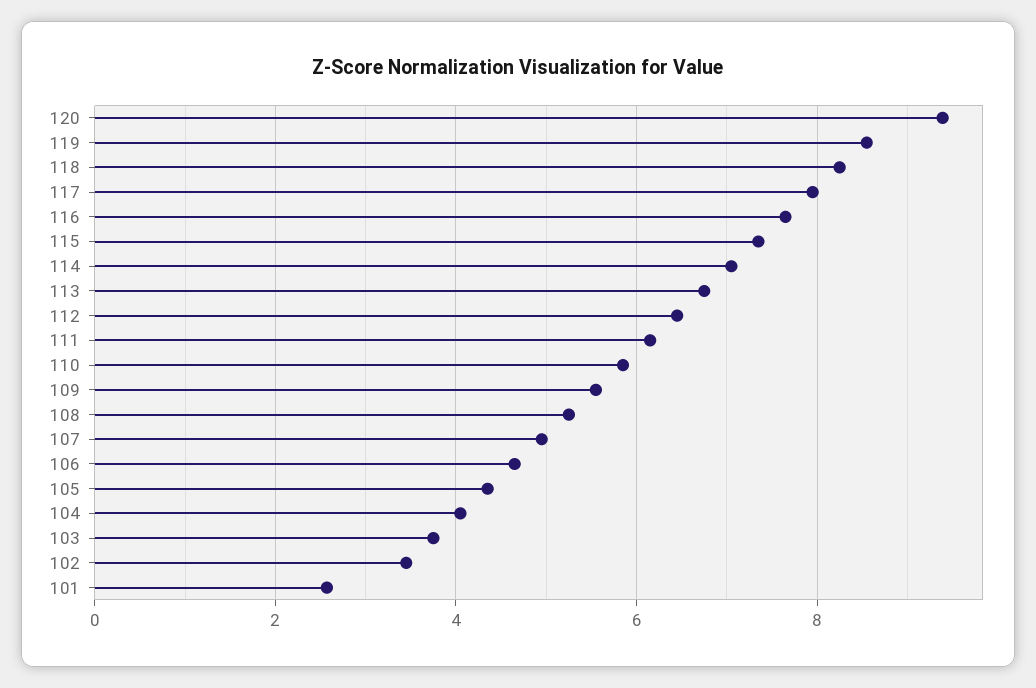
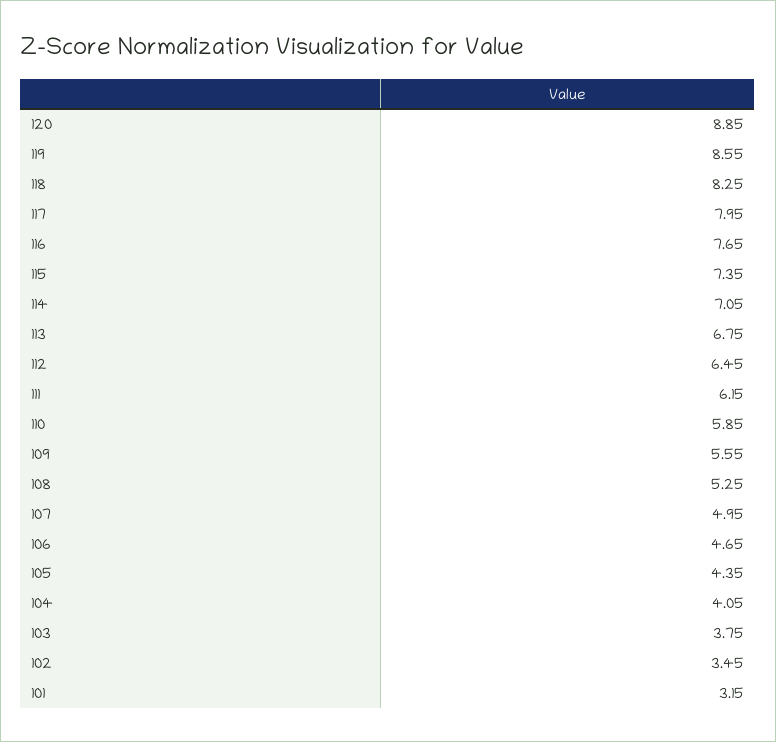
120: 9.4 -> 8.85
101: 2.6 -> 3.15

